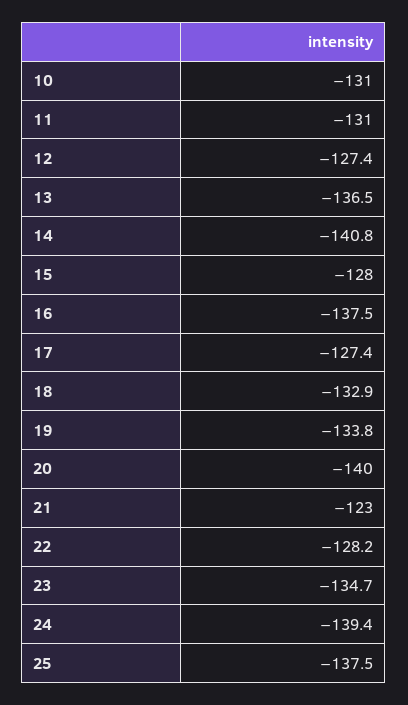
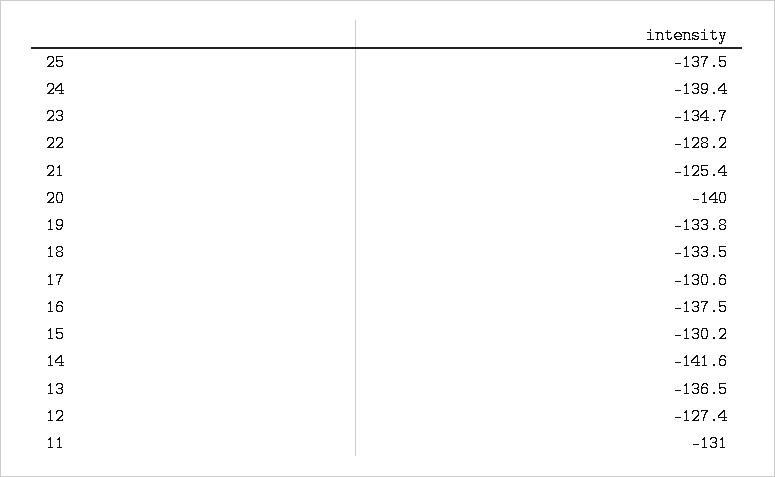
10: -131 -> none
14: -140.8 -> -141.6
15: -128 -> -130.2
17: -127.4 -> -130.6
18: -132.9 -> -133.5
21: -123 -> -125.4

